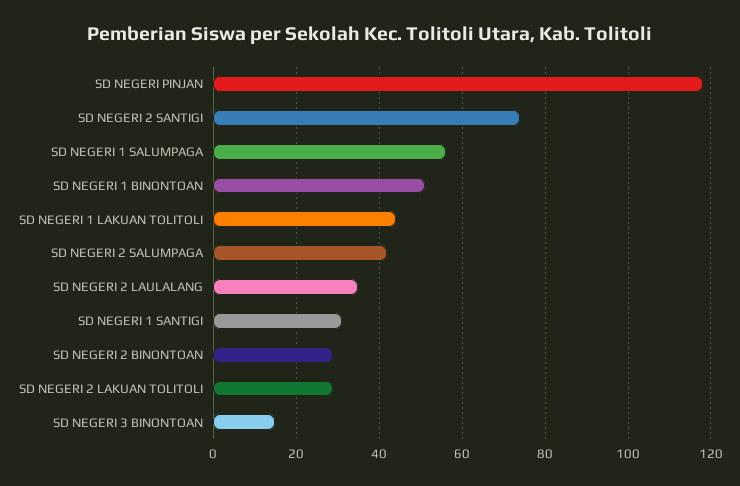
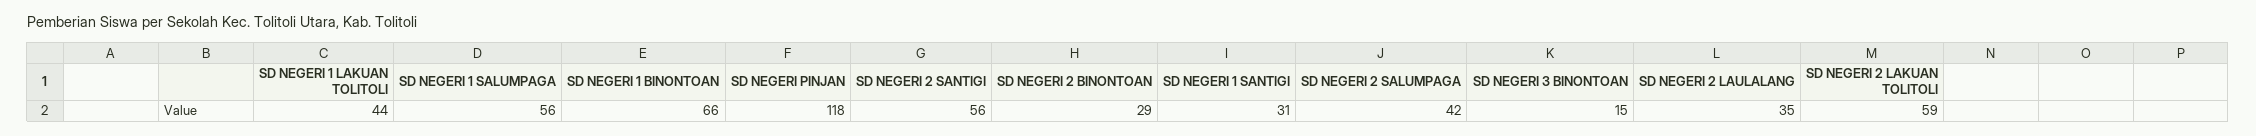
SD NEGERI 2 SANTIGI: 75 -> 56
SD NEGERI 1 BINONTOAN: 50 -> 66
SD NEGERI 2 LAKUAN TOLITOLI: 30 -> 59

